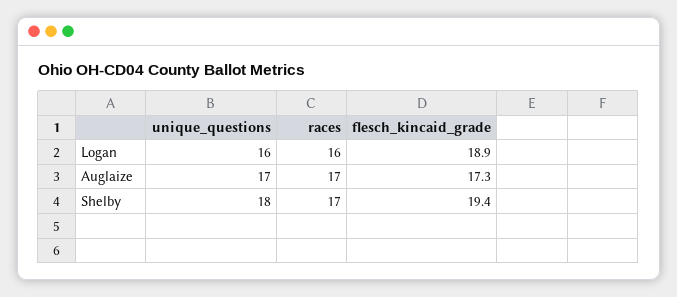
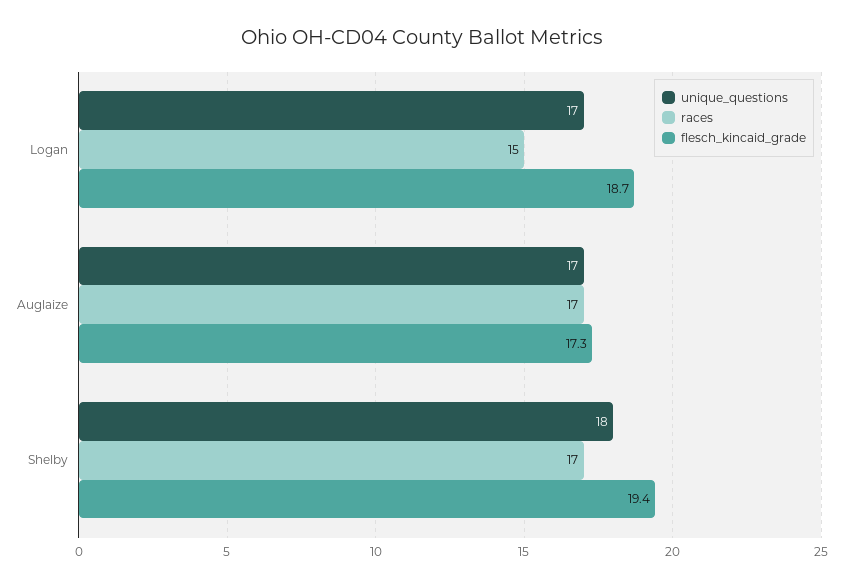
unique_questions, Logan: 16 -> 17
races, Logan: 16 -> 15
flesch_kincaid_grade, Logan: 18.9 -> 18.7

